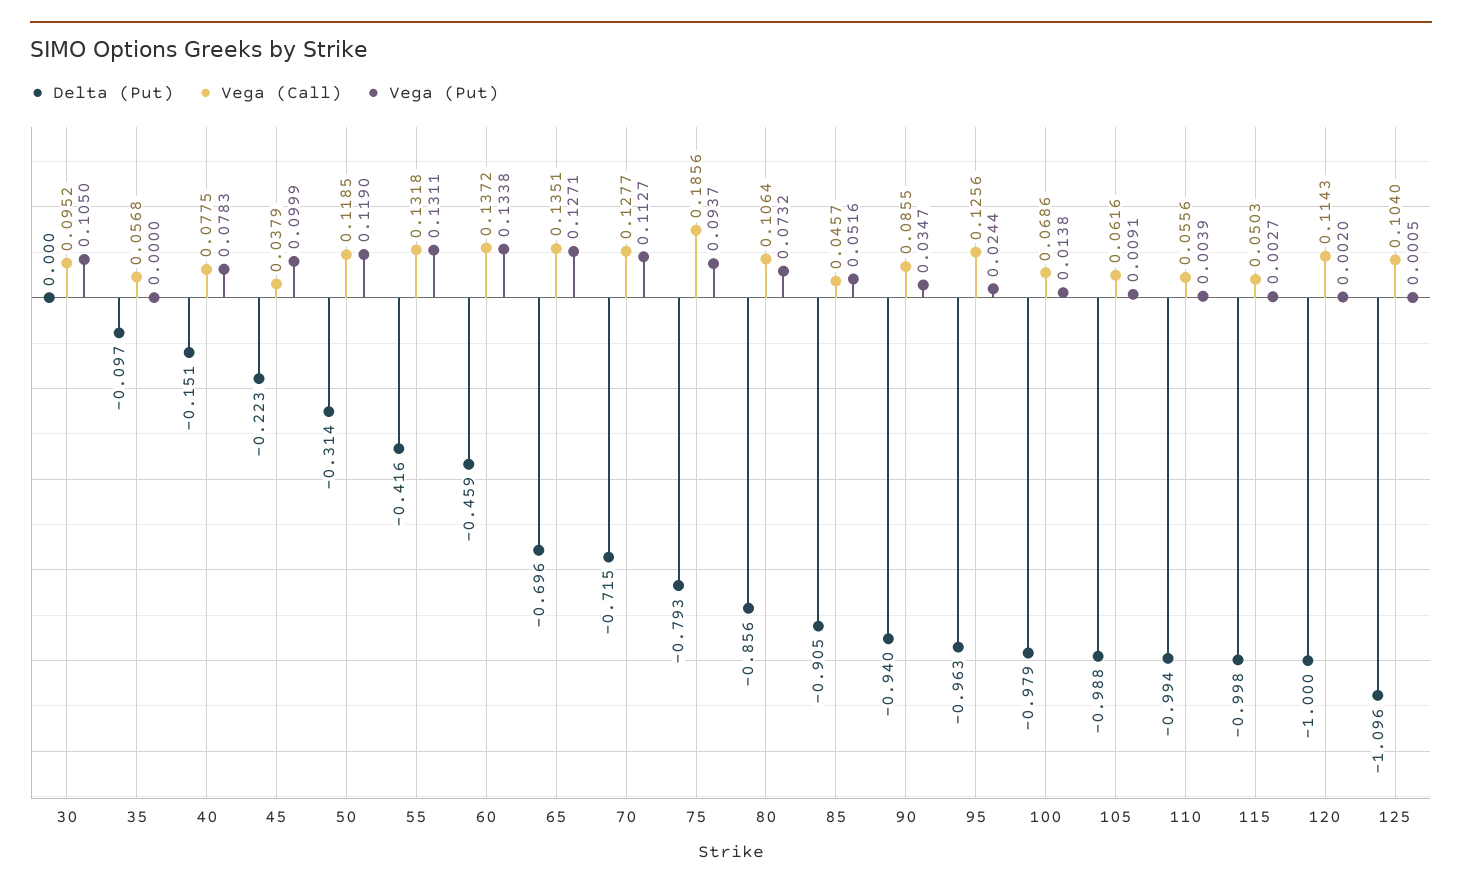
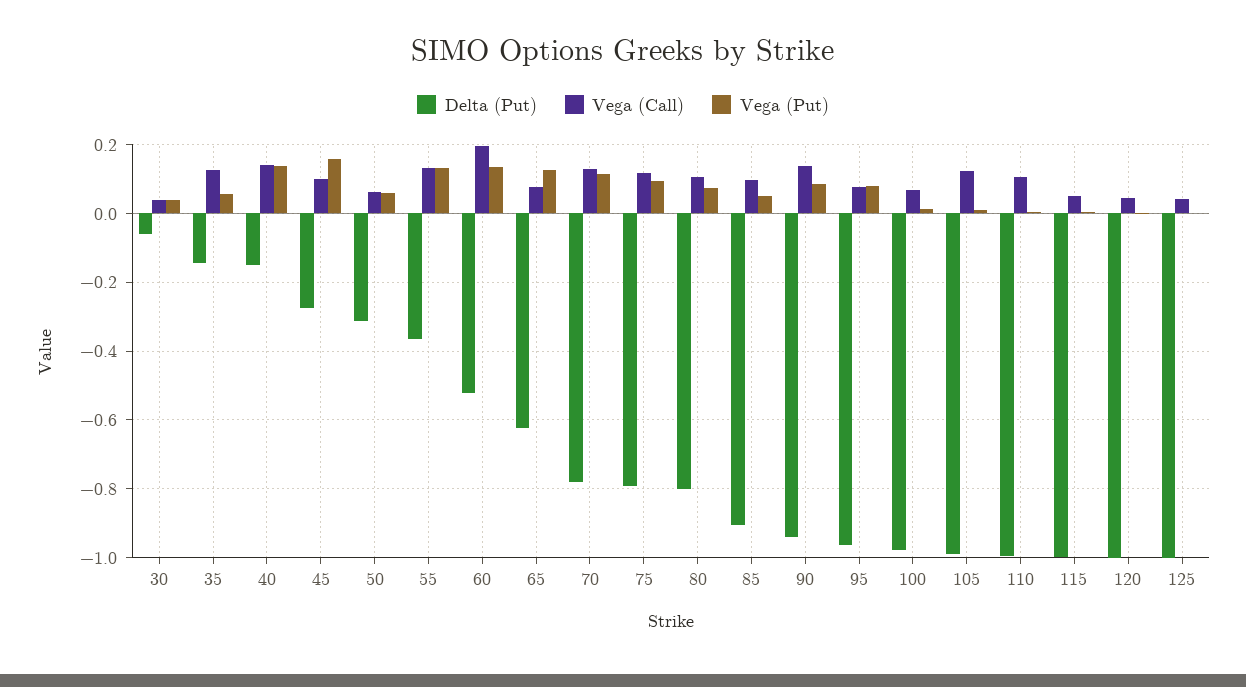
Delta (Put), 30: 0 -> -0.06
Vega (Call), 30: 0.0952 -> 0.04
Vega (Put), 30: 0.105 -> 0.04
Delta (Put), 35: -0.097 -> -0.14
Vega (Call), 35: 0.0568 -> 0.12
Vega (Put), 35: 0 -> 0.06
Vega (Call), 40: 0.0775 -> 0.14
Vega (Put), 40: 0.0783 -> 0.14
Delta (Put), 45: -0.223 -> -0.28
Vega (Call), 45: 0.0379 -> 0.1
Vega (Put), 45: 0.0999 -> 0.16
Vega (Call), 50: 0.1185 -> 0.06
Vega (Put), 50: 0.119 -> 0.06
Delta (Put), 55: -0.416 -> -0.36
Delta (Put), 60: -0.459 -> -0.52
Vega (Call), 60: 0.1372 -> 0.2
Delta (Put), 65: -0.696 -> -0.62
Vega (Call), 65: 0.1351 -> 0.08
Delta (Put), 70: -0.715 -> -0.78
Vega (Call), 75: 0.1856 -> 0.12
Delta (Put), 80: -0.856 -> -0.8
Vega (Call), 85: 0.0457 -> 0.1
Vega (Call), 90: 0.0855 -> 0.14
Vega (Put), 90: 0.0347 -> 0.08
Vega (Call), 95: 0.1256 -> 0.08
Vega (Put), 95: 0.0244 -> 0.08
Vega (Call), 105: 0.0616 -> 0.12
Vega (Call), 110: 0.0556 -> 0.1
Vega (Call), 120: 0.1143 -> 0.04
Delta (Put), 125: -1.096 -> -1
Vega (Call), 125: 0.104 -> 0.04

